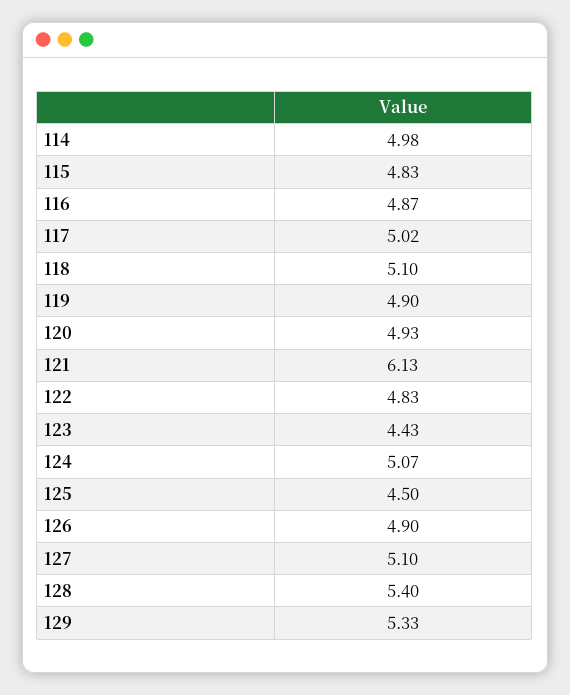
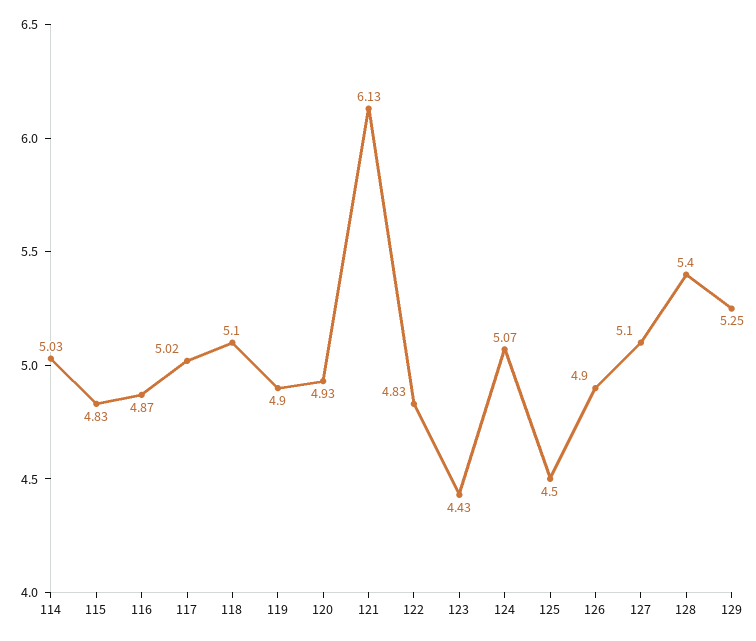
114: 4.98 -> 5.03
129: 5.33 -> 5.25

